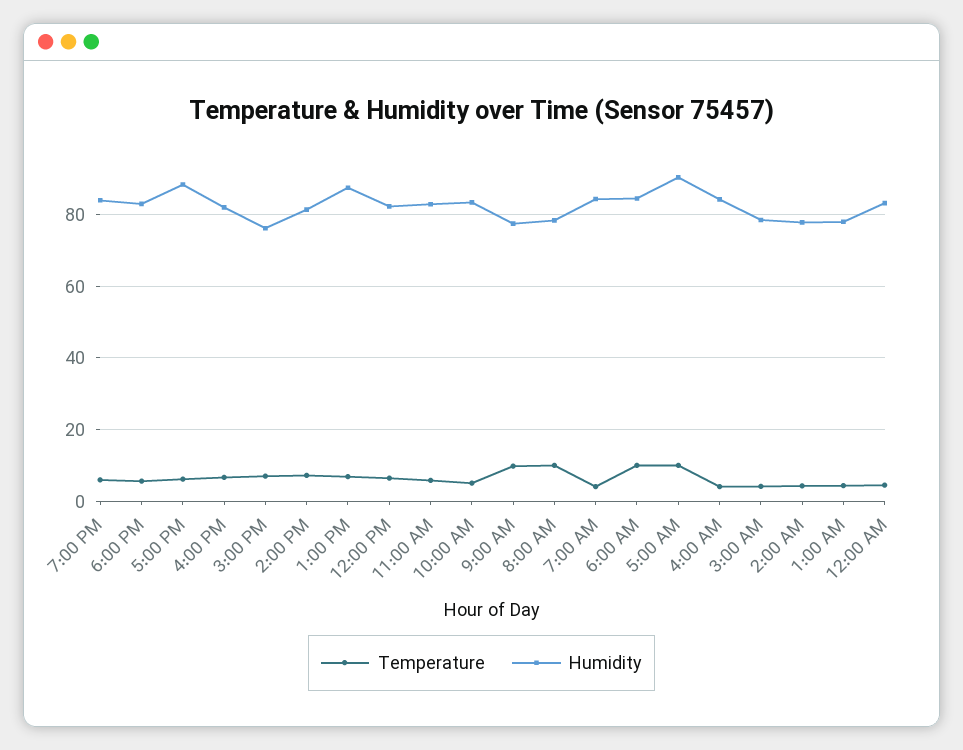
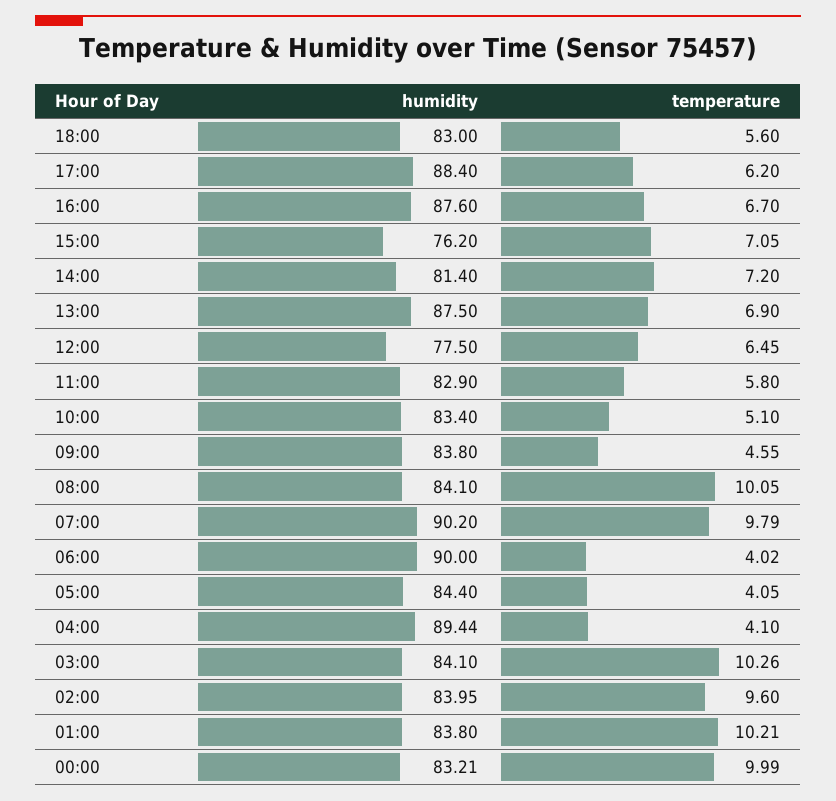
Temperature, 7:00 PM: 6 -> none
Humidity, 7:00 PM: 84 -> none
Humidity, 4:00 PM: 82 -> 87.6
Humidity, 12:00 PM: 82 -> 77.5
Temperature, 9:00 AM: 10 -> 4.55
Humidity, 9:00 AM: 78 -> 83.8
Humidity, 8:00 AM: 78 -> 84.1
Temperature, 7:00 AM: 4 -> 9.79
Humidity, 7:00 AM: 84 -> 90.2
Temperature, 6:00 AM: 10 -> 4.02
Humidity, 6:00 AM: 84 -> 90
Temperature, 5:00 AM: 10 -> 4.05
Humidity, 5:00 AM: 90 -> 84.4
Humidity, 4:00 AM: 84 -> 89.44
Temperature, 3:00 AM: 4 -> 10.26
Humidity, 3:00 AM: 78 -> 84.1
Temperature, 2:00 AM: 4 -> 9.6
Humidity, 2:00 AM: 78 -> 83.95
Temperature, 1:00 AM: 4 -> 10.21
Humidity, 1:00 AM: 78 -> 83.8
Temperature, 12:00 AM: 4 -> 9.99

